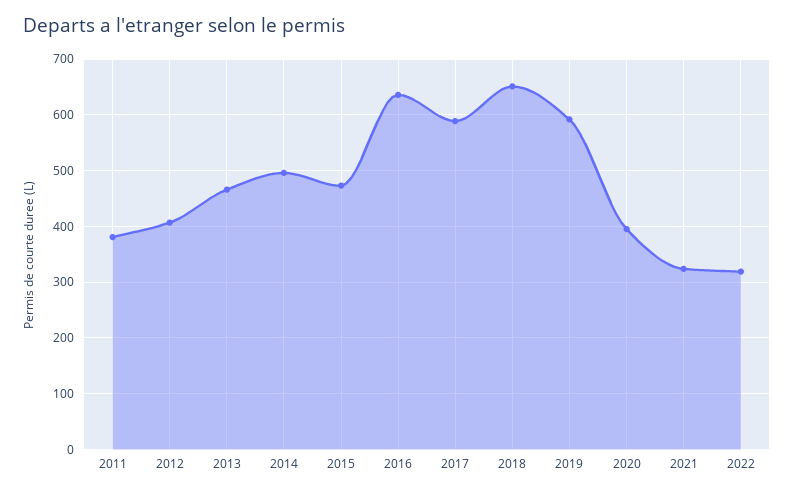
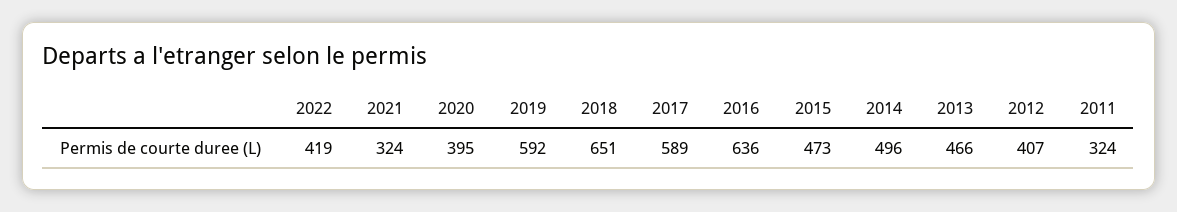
2011: 380 -> 324
2022: 320 -> 419

